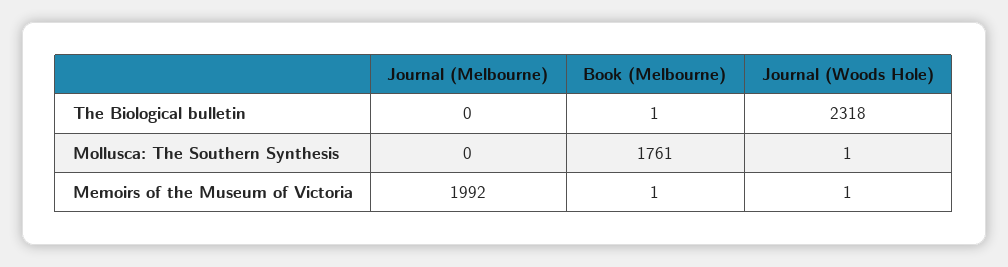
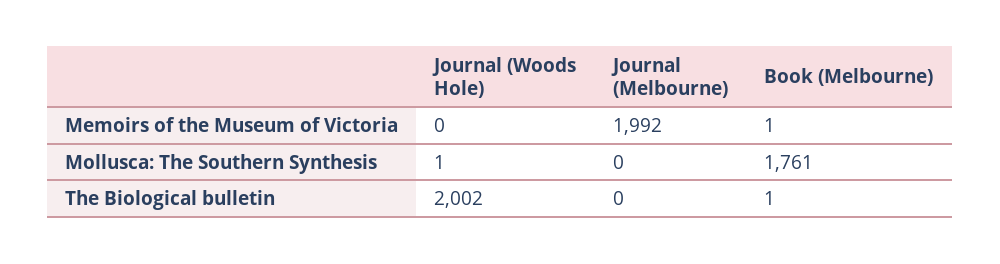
Journal (Woods Hole), The Biological bulletin: 2318 -> 2002
Journal (Woods Hole), Memoirs of the Museum of Victoria: 1 -> 0

